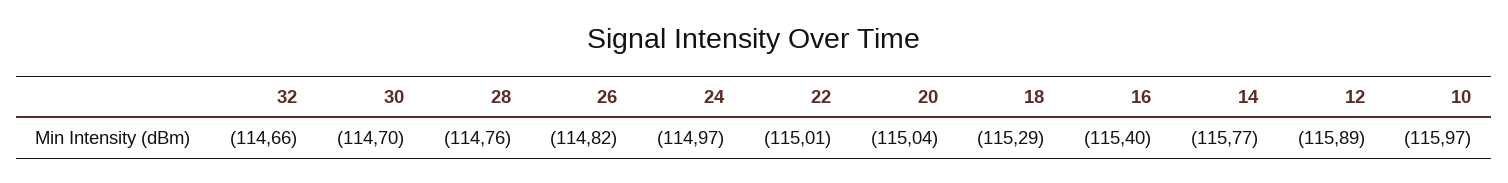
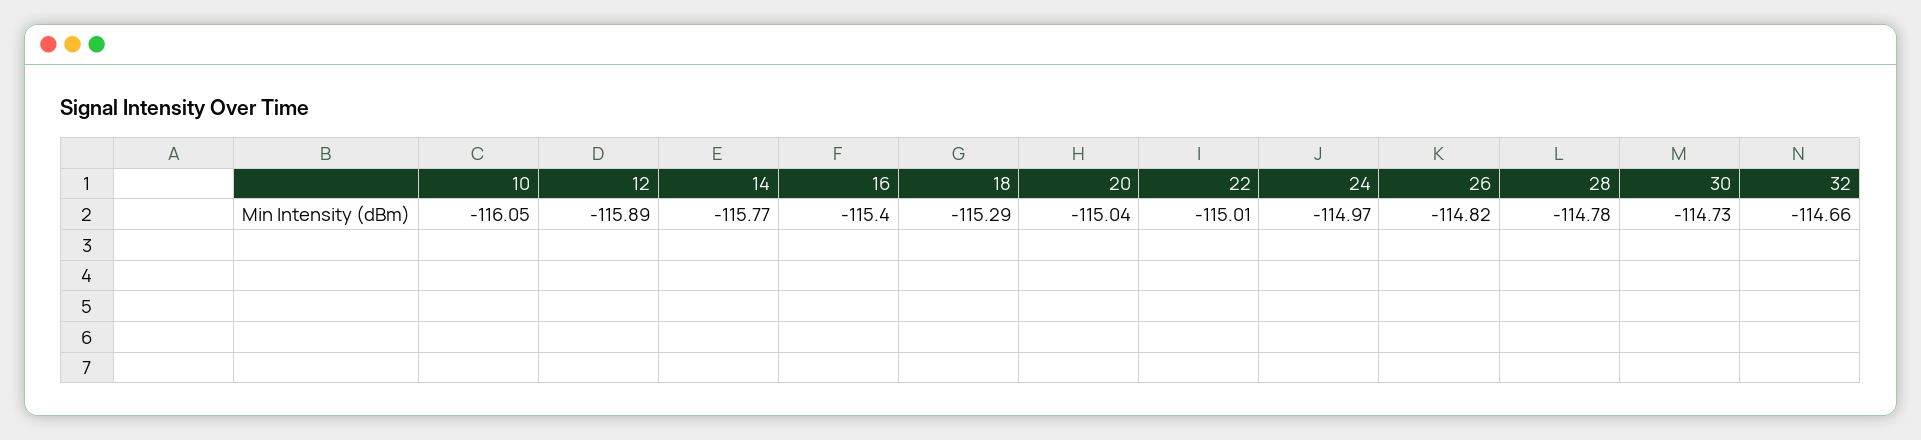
30: -114.7 -> -114.73
28: -114.76 -> -114.78
10: -115.97 -> -116.05

